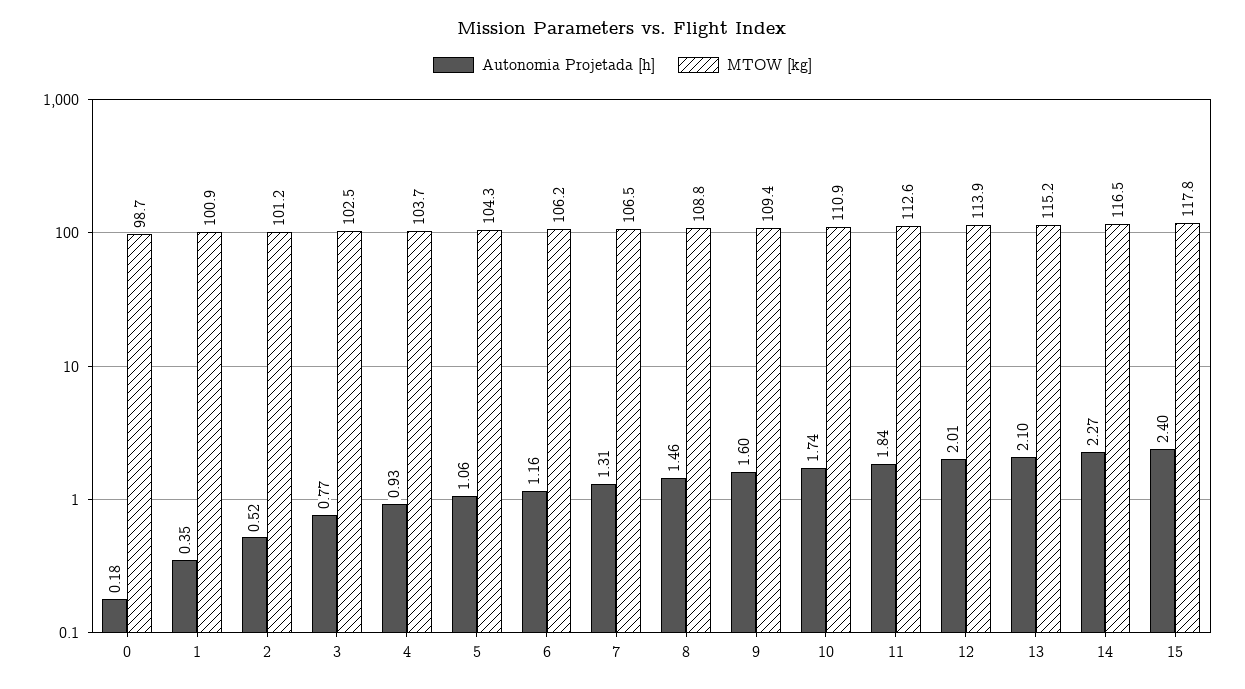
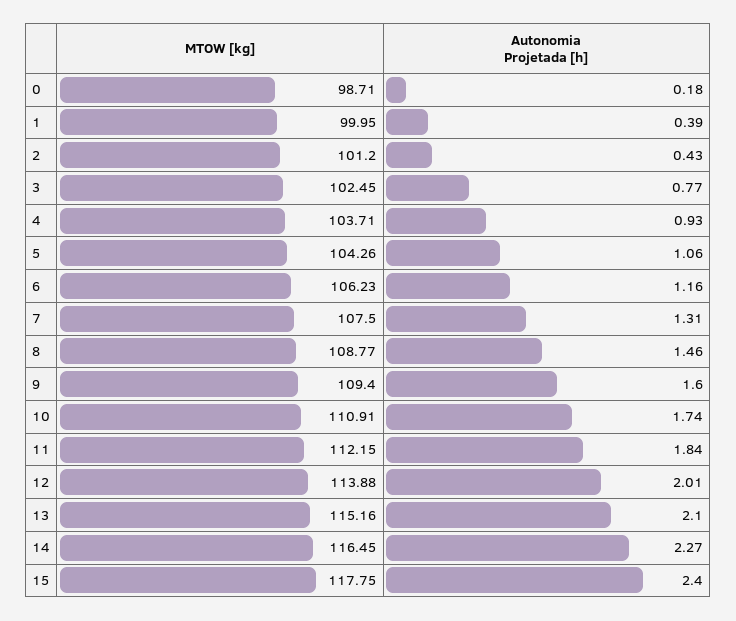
Autonomia Projetada [h], 1: 0.35 -> 0.39
MTOW [kg], 1: 100.9 -> 99.95
Autonomia Projetada [h], 2: 0.52 -> 0.43
MTOW [kg], 7: 106.5 -> 107.5
MTOW [kg], 11: 112.6 -> 112.15

